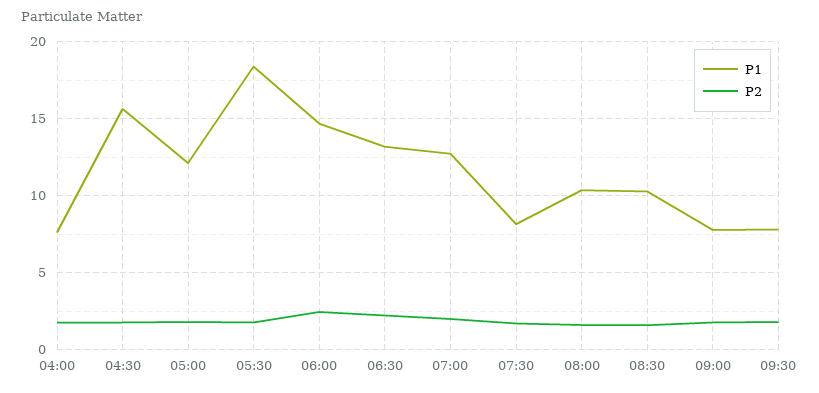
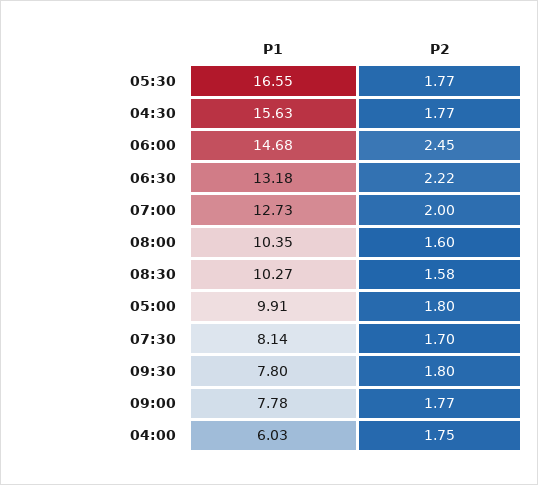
P1, 04:00: 7.5 -> 6.03
P1, 05:00: 12 -> 9.91
P1, 05:30: 18.5 -> 16.55

